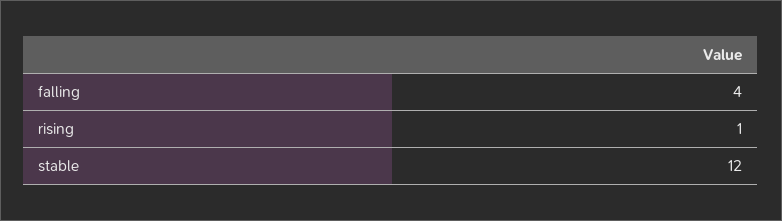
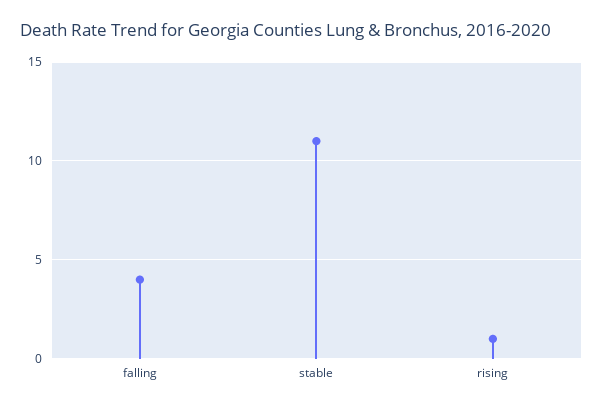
stable: 12 -> 11

